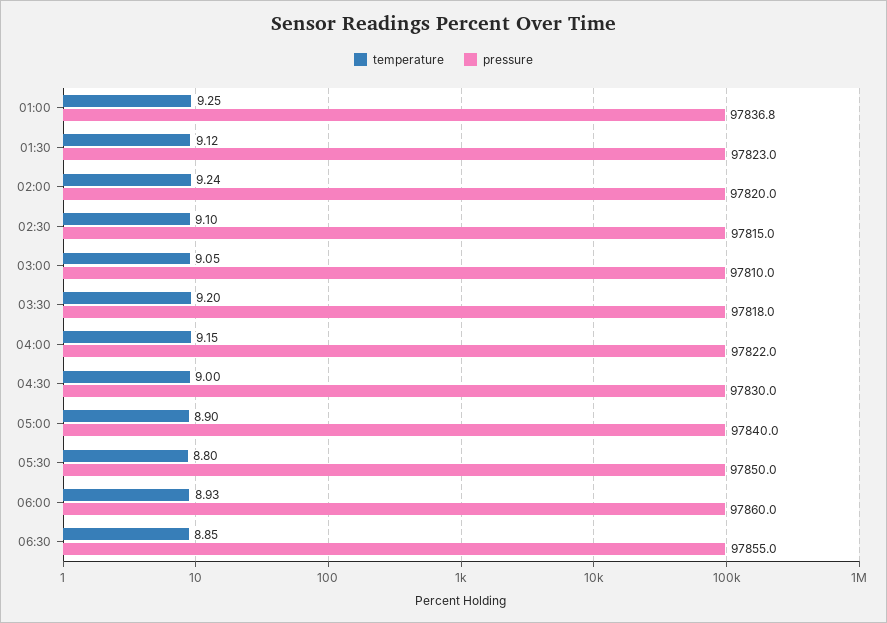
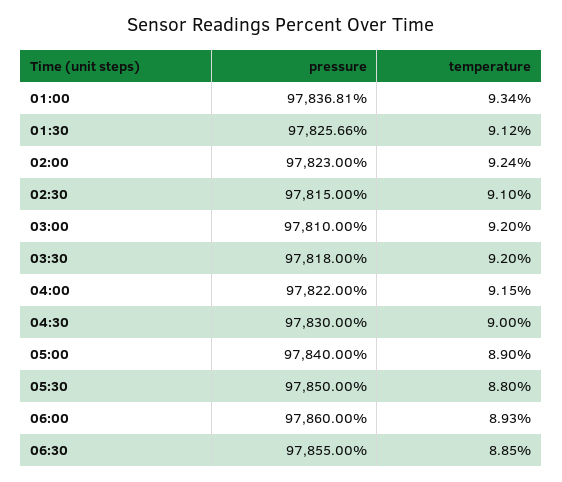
temperature, 01:00: 9.25 -> 9.34
pressure, 01:30: 97823 -> 97825.66
pressure, 02:00: 97820 -> 97823
temperature, 03:00: 9.05 -> 9.2

